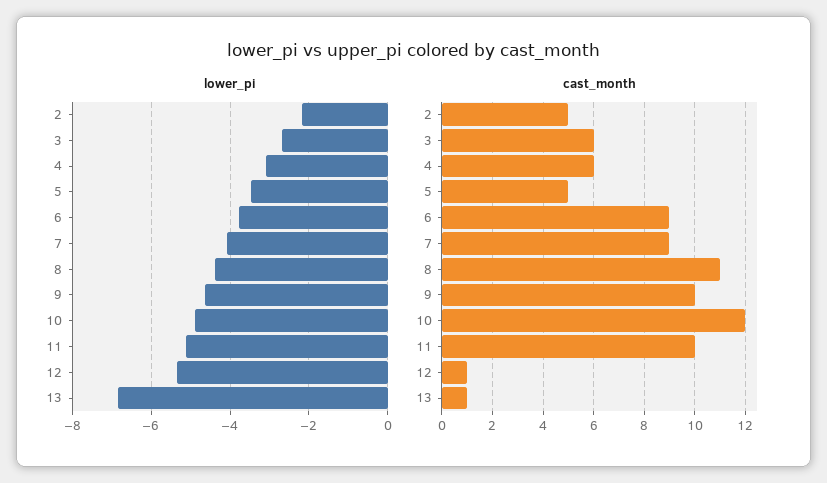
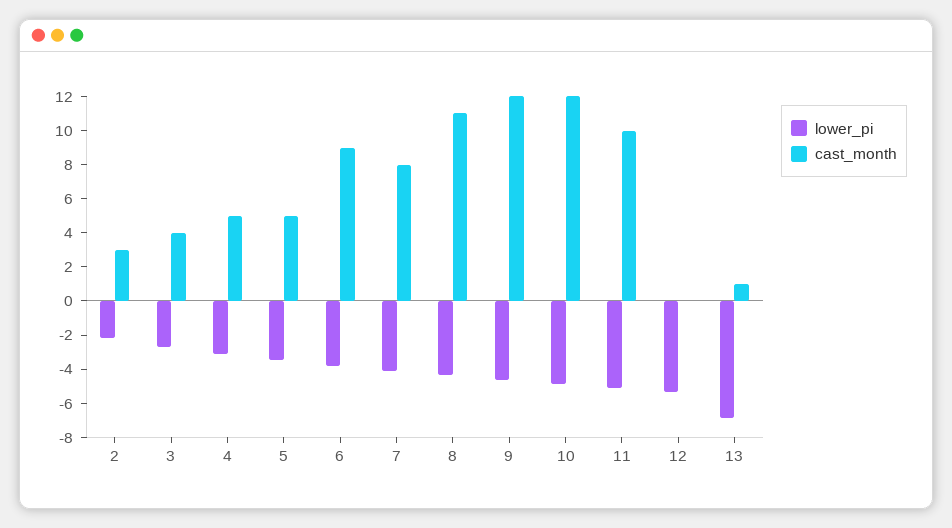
cast_month, 2: 5 -> 3
cast_month, 3: 6 -> 4
cast_month, 4: 6 -> 5
cast_month, 7: 9 -> 8
cast_month, 9: 10 -> 12
cast_month, 12: 1 -> 0

